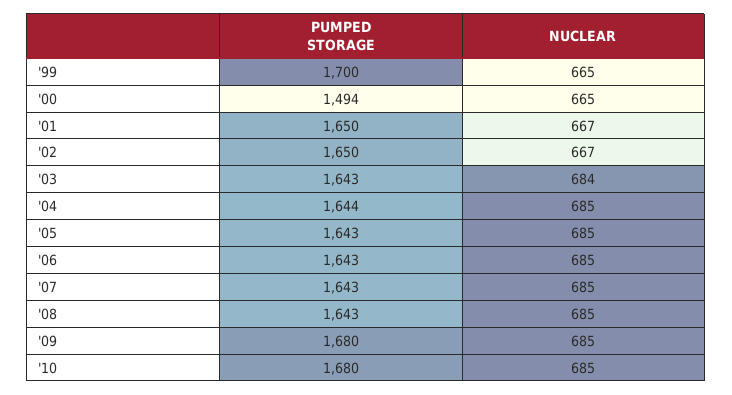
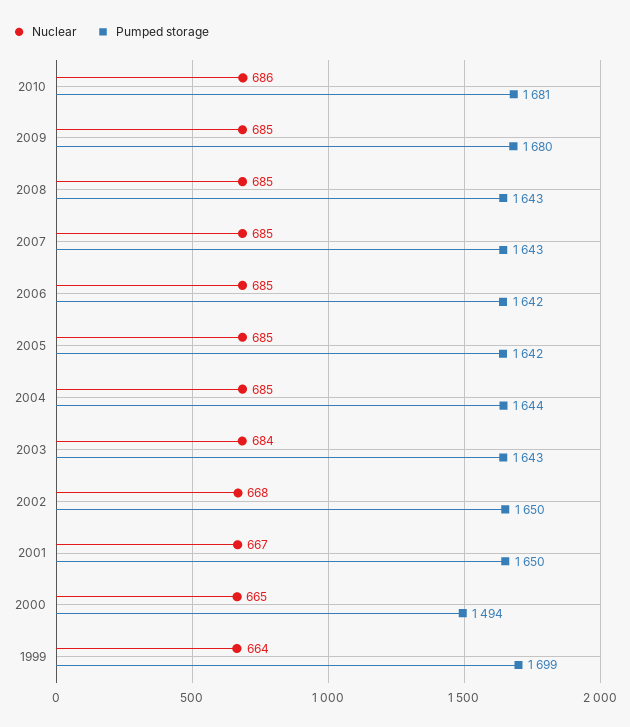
PUMPED STORAGE, '99: 1700 -> 1699
NUCLEAR, '99: 665 -> 664
NUCLEAR, '02: 667 -> 668
PUMPED STORAGE, '05: 1643 -> 1642
PUMPED STORAGE, '06: 1643 -> 1642
PUMPED STORAGE, '10: 1680 -> 1681
NUCLEAR, '10: 685 -> 686

